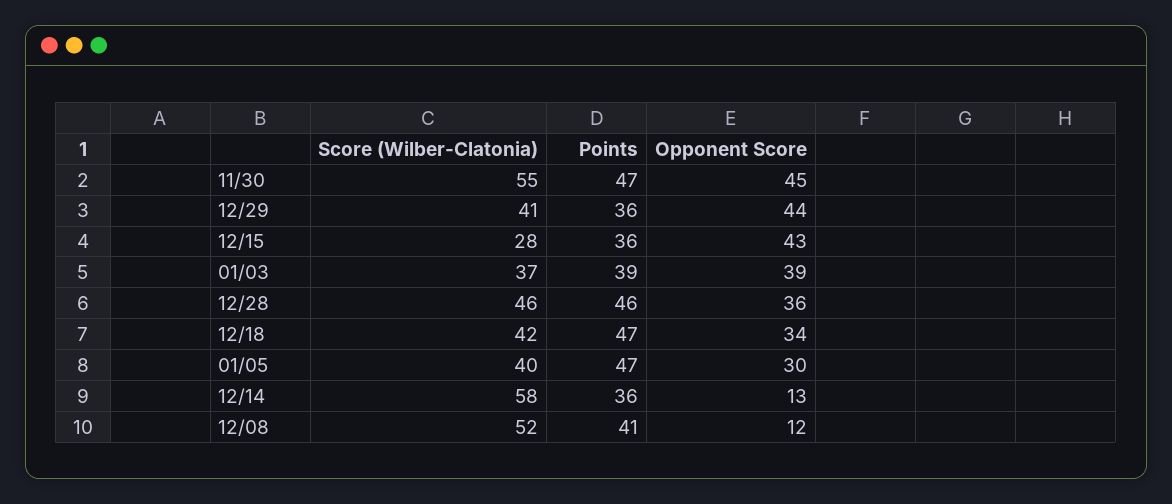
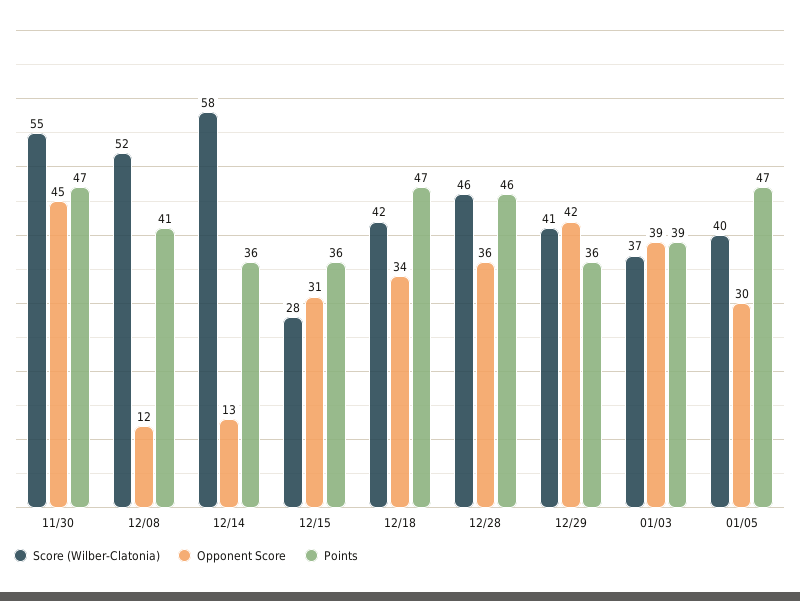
Opponent Score, 12/29: 44 -> 42
Opponent Score, 12/15: 43 -> 31

